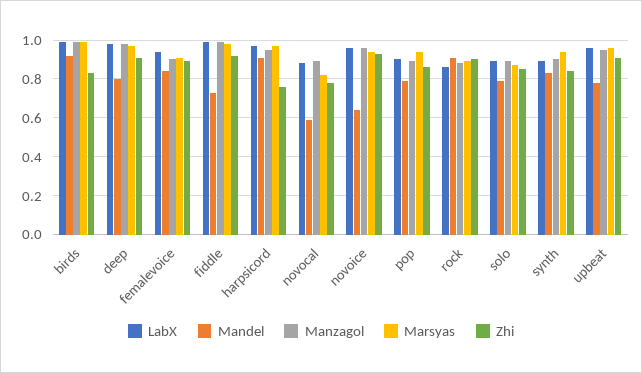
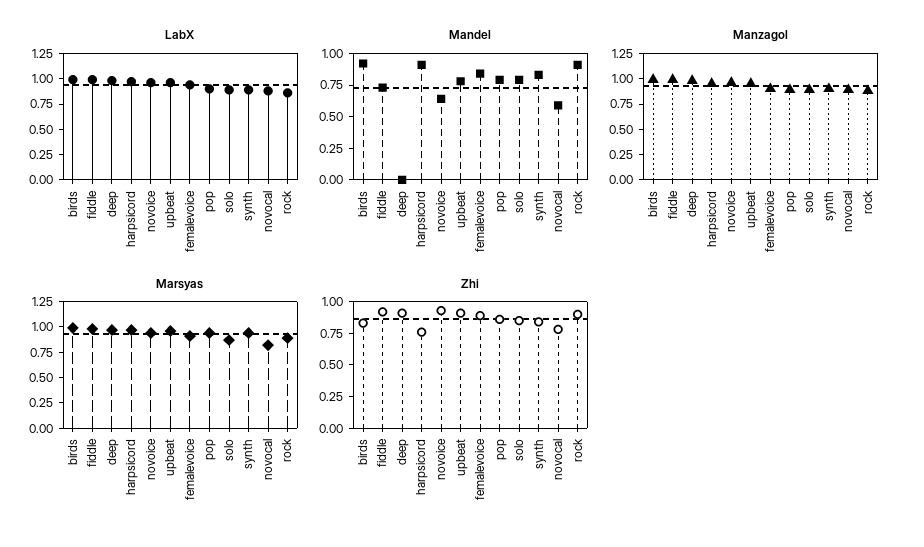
Mandel, deep: 0.8 -> 0

